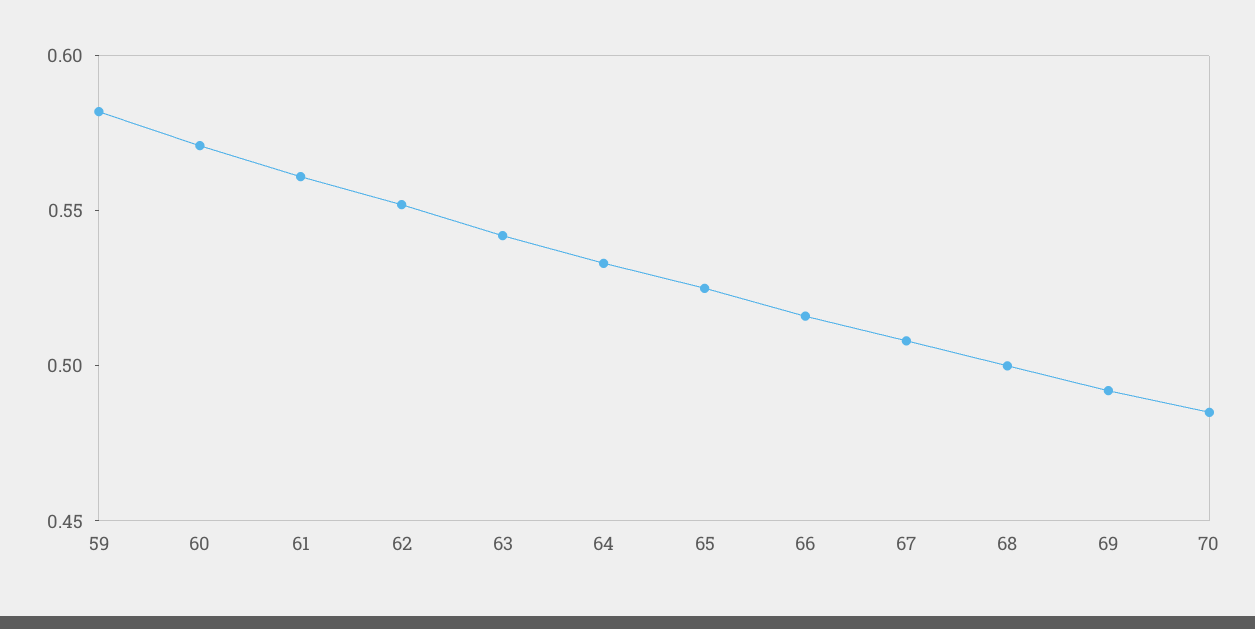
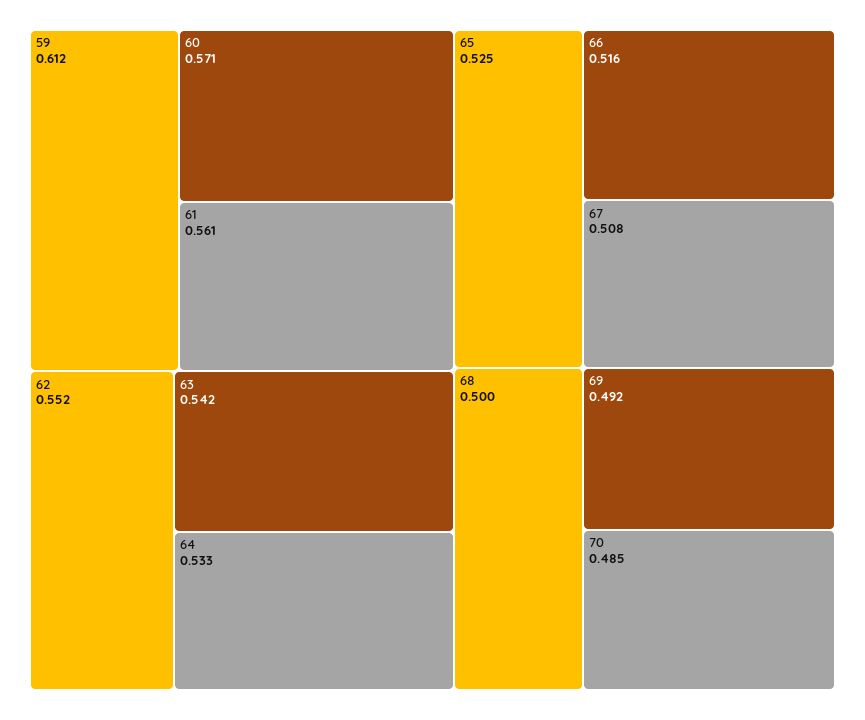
59: 0.58 -> 0.612

